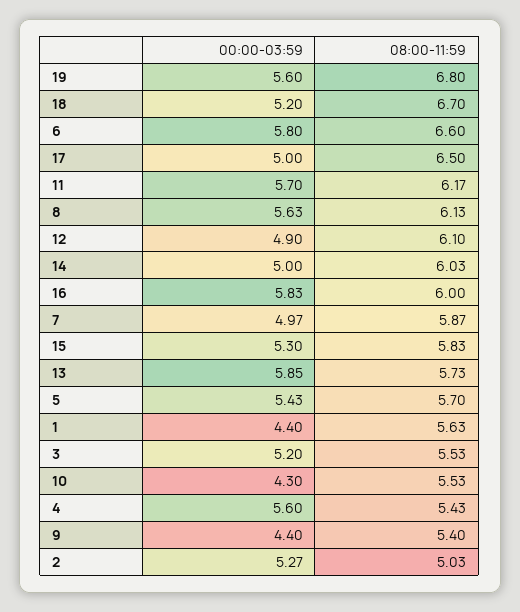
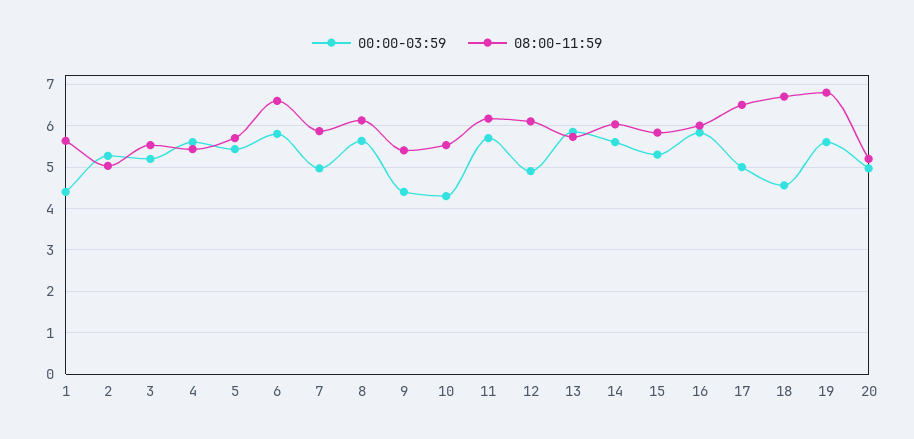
00:00-03:59, 18: 5.2 -> 4.6
00:00-03:59, 14: 5 -> 5.6
00:00-03:59, 20: none -> 5
08:00-11:59, 20: none -> 5.2

